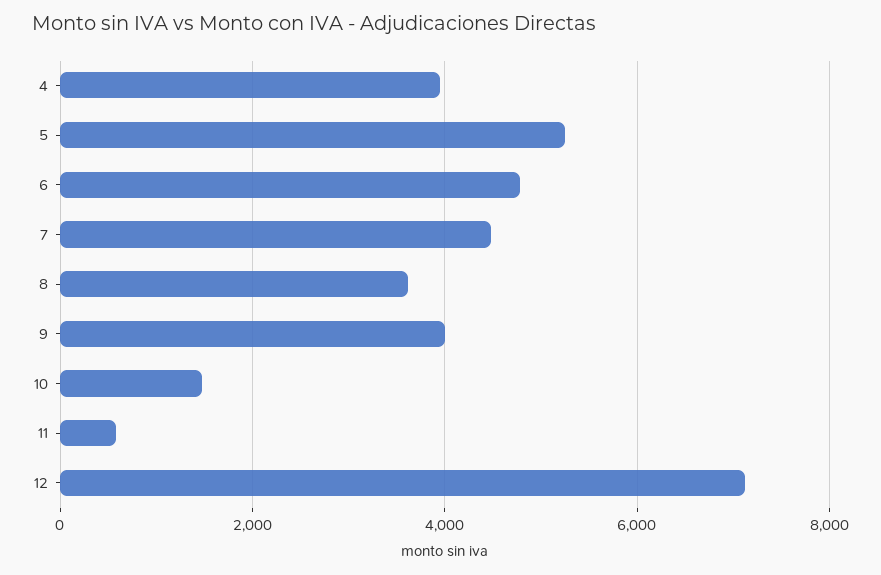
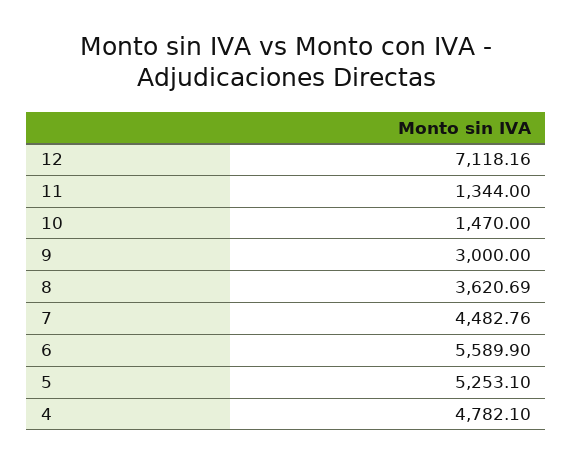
4: 4000 -> 4782.1
6: 4800 -> 5589.9
9: 4000 -> 3000
11: 600 -> 1344

